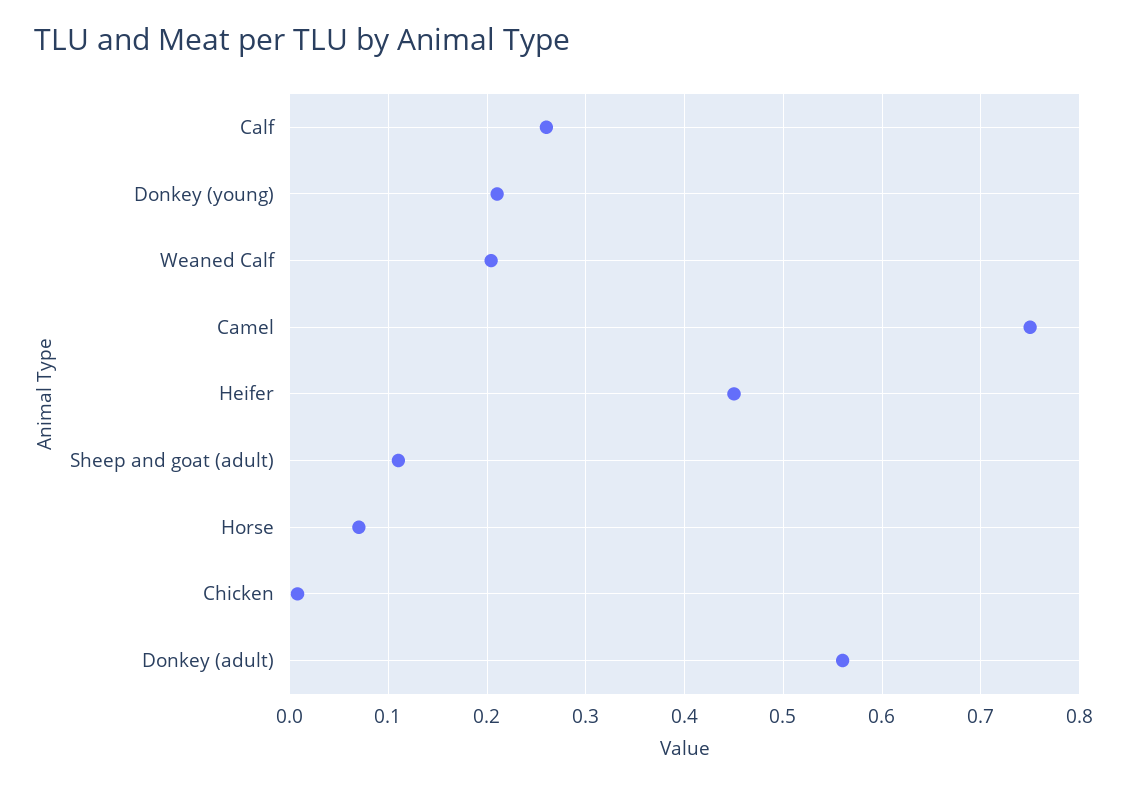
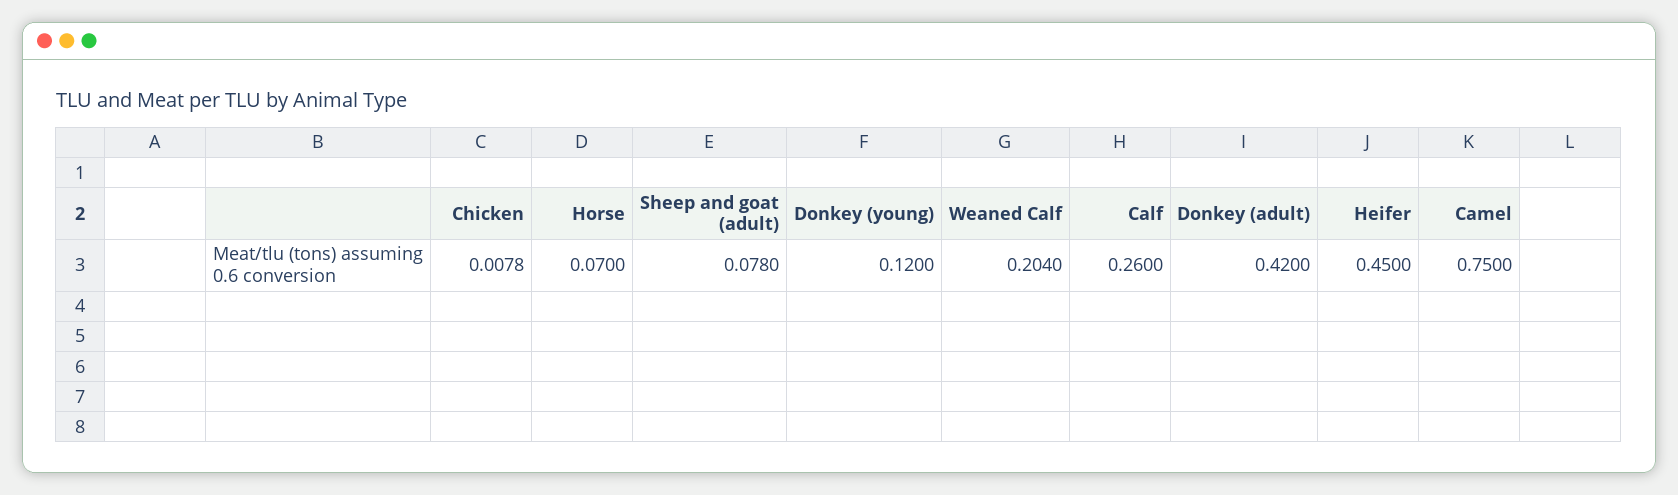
Donkey (young): 0.21 -> 0.12
Sheep and goat (adult): 0.11 -> 0.078
Donkey (adult): 0.56 -> 0.42

